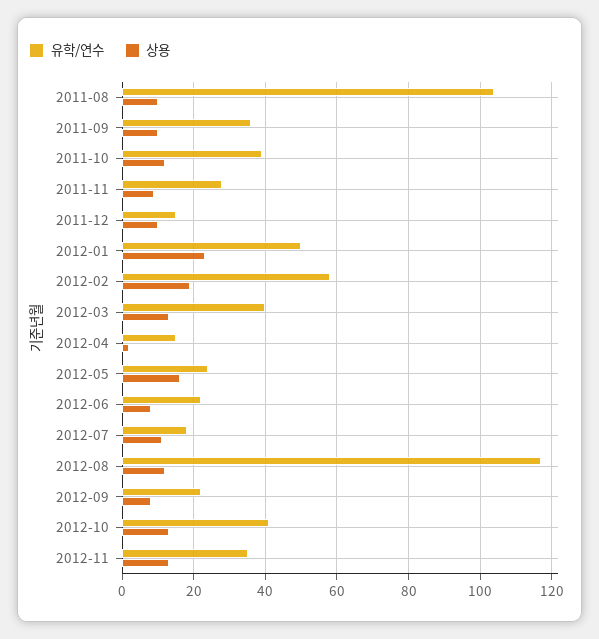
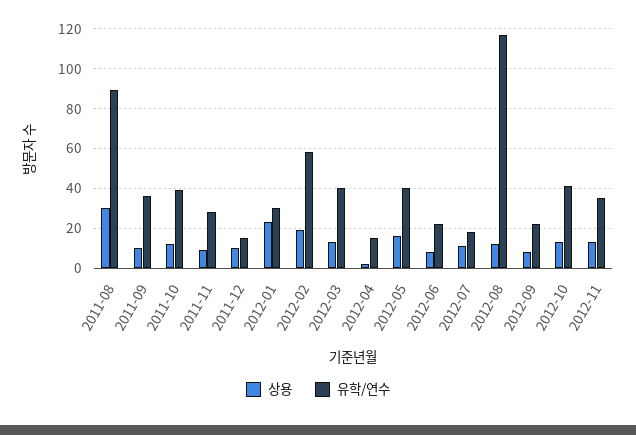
유학/연수, 2011-08: 105 -> 90
상용, 2011-08: 10 -> 30
유학/연수, 2012-01: 50 -> 30
유학/연수, 2012-05: 25 -> 40

